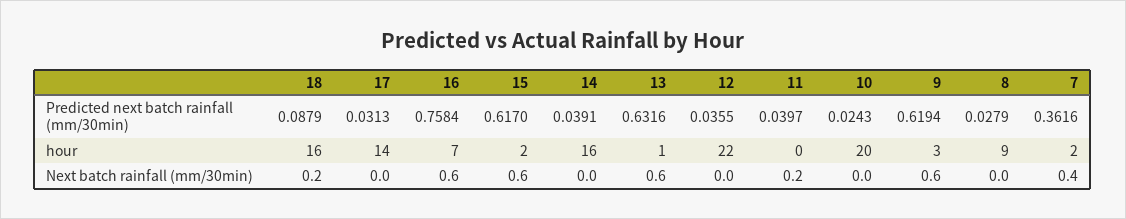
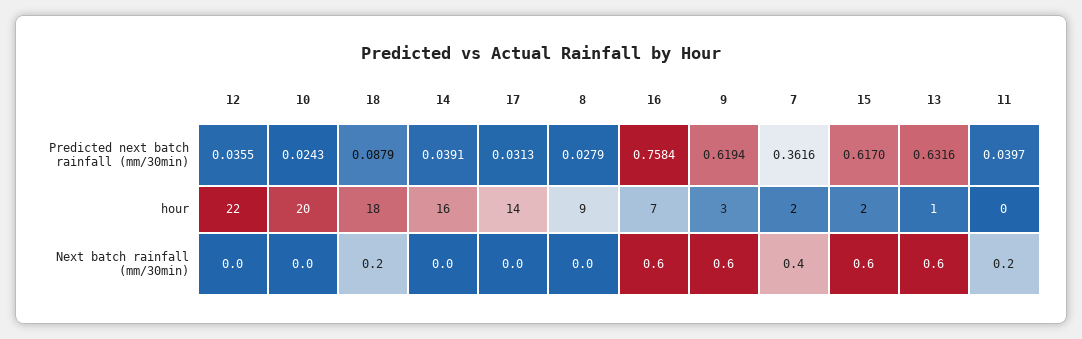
18, hour: 16 -> 18

